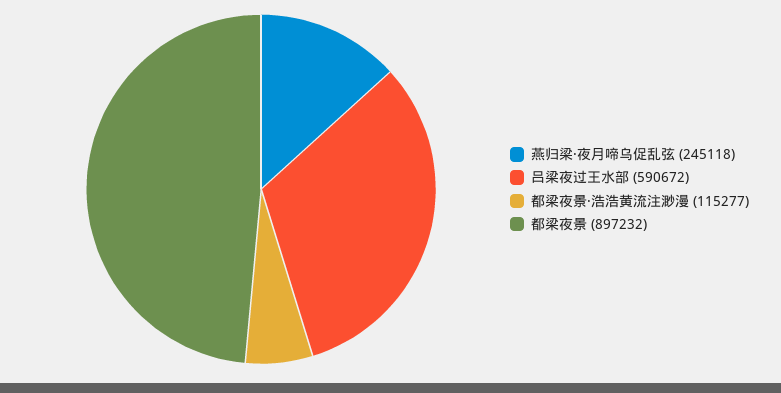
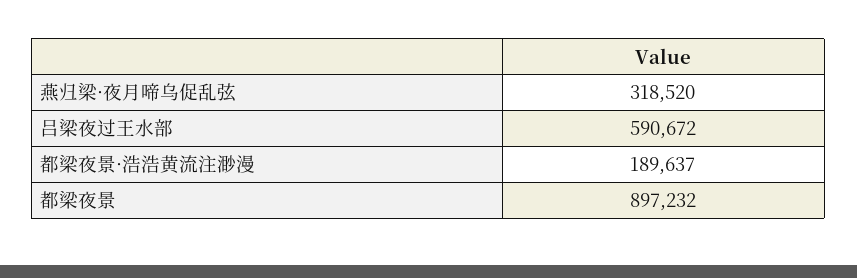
燕归梁·夜月啼乌促乱弦: 245118 -> 318520
都梁夜景·浩浩黄流注渺漫: 115277 -> 189637

